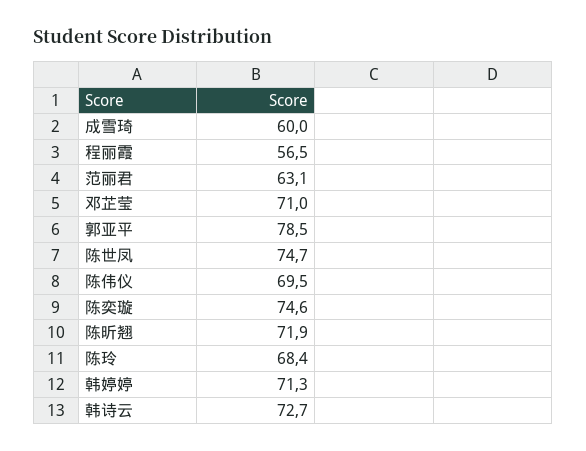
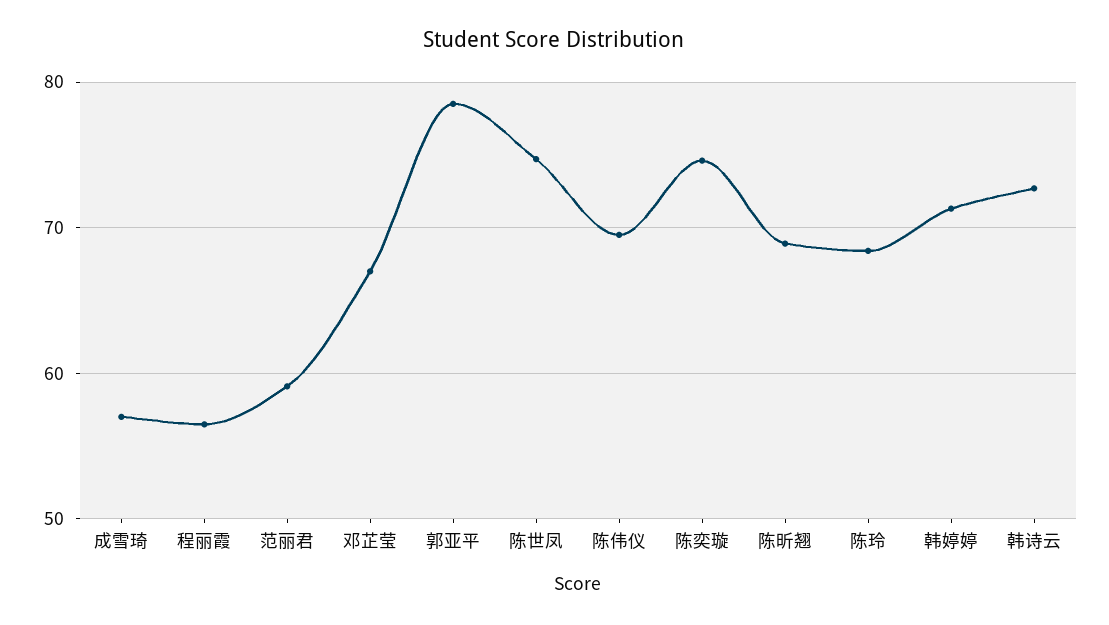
成雪琦: 60 -> 57
范丽君: 63.1 -> 59
邓芷莹: 71 -> 67
陈昕翘: 71.9 -> 69

